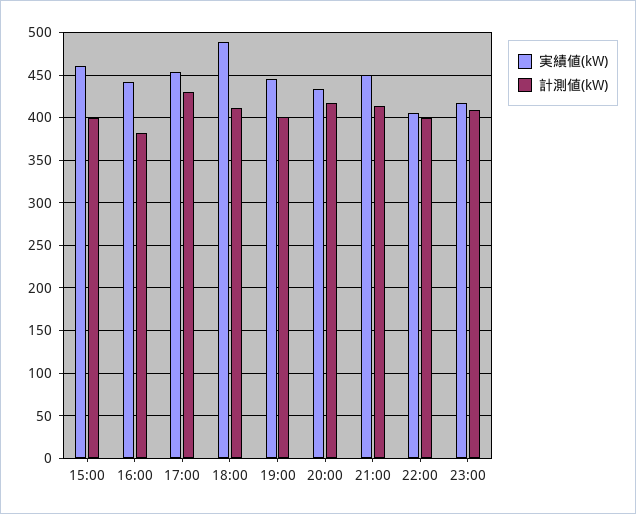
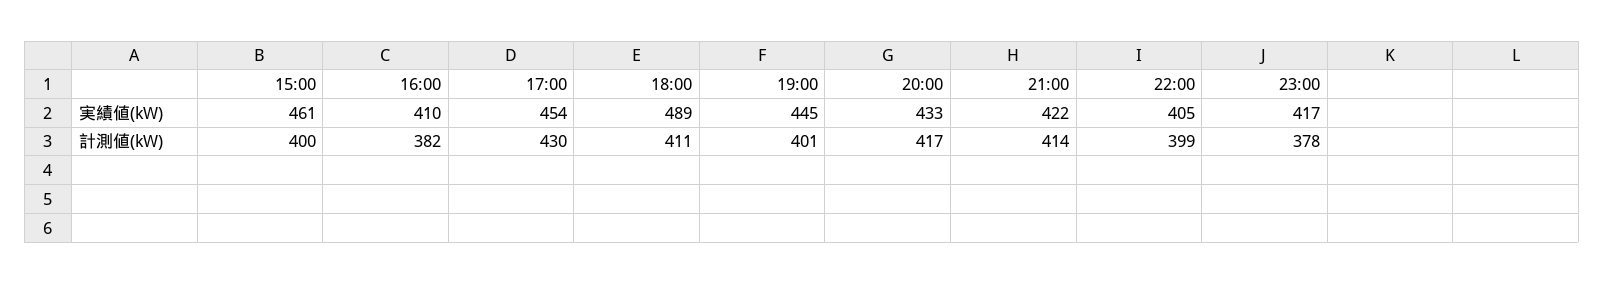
実績値(kW), 16:00: 440 -> 410
実績値(kW), 21:00: 450 -> 422
計測値(kW), 23:00: 410 -> 378

